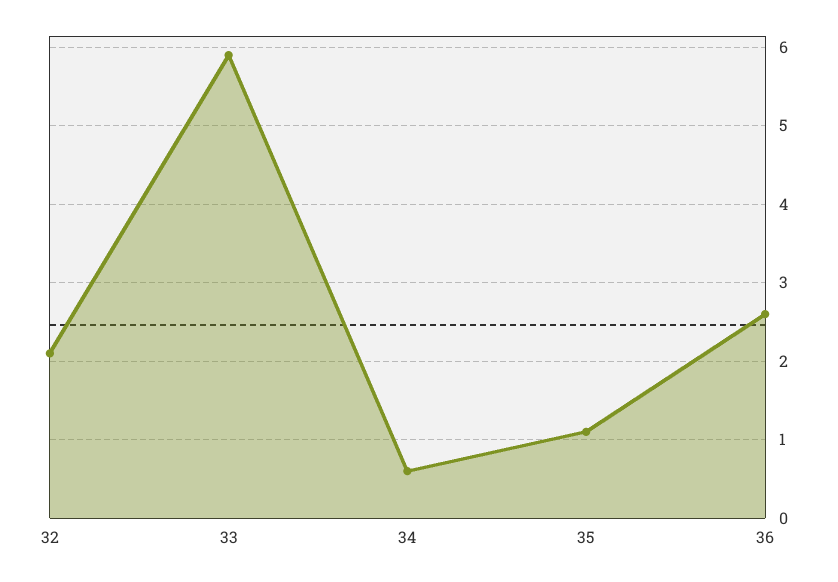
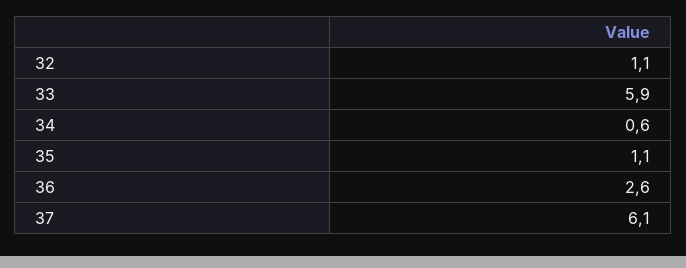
32: 2.1 -> 1.1
37: none -> 6.1

